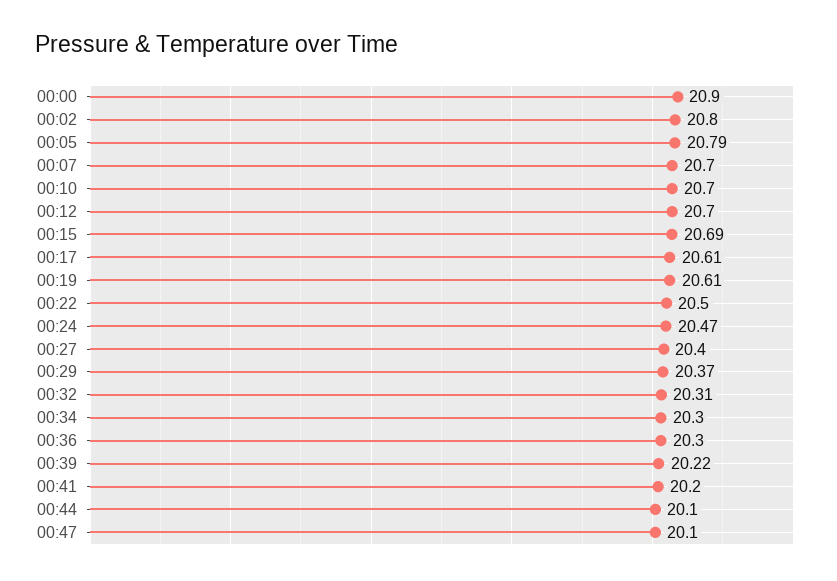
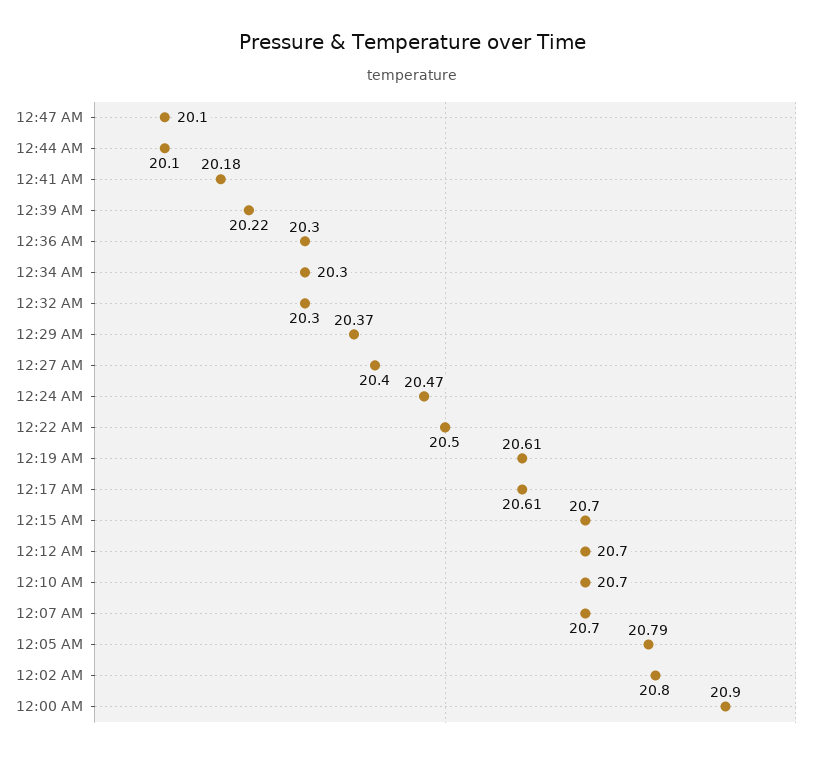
00:15: 20.69 -> 20.7
00:32: 20.31 -> 20.3
00:41: 20.2 -> 20.18

